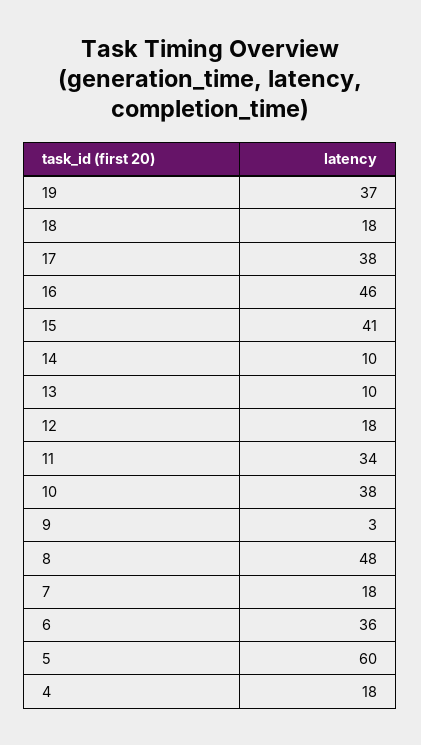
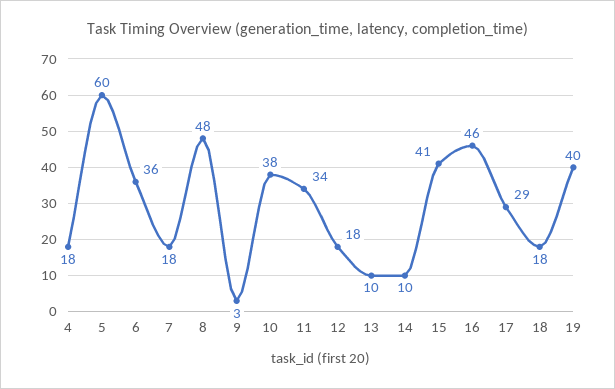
19: 37 -> 40
17: 38 -> 29

